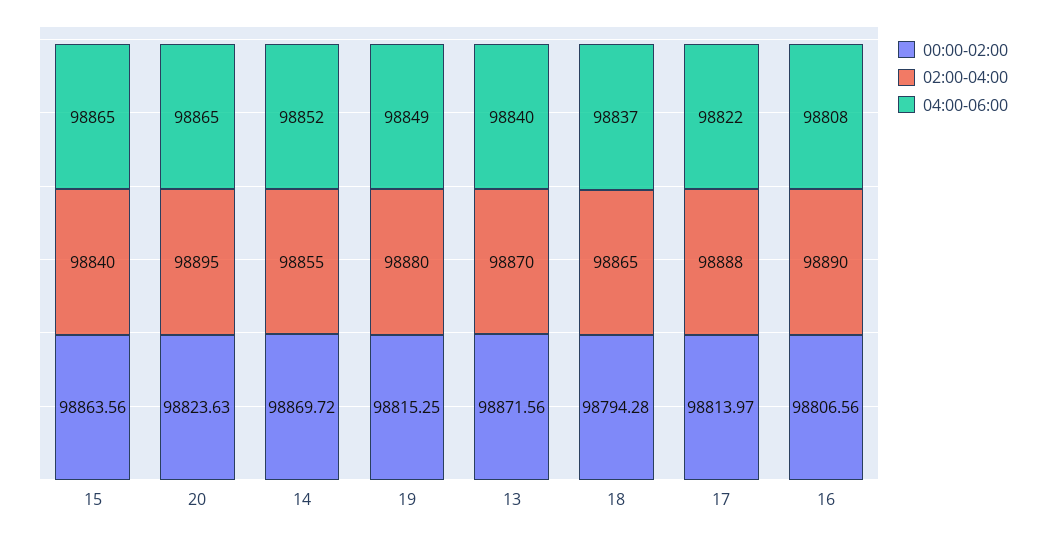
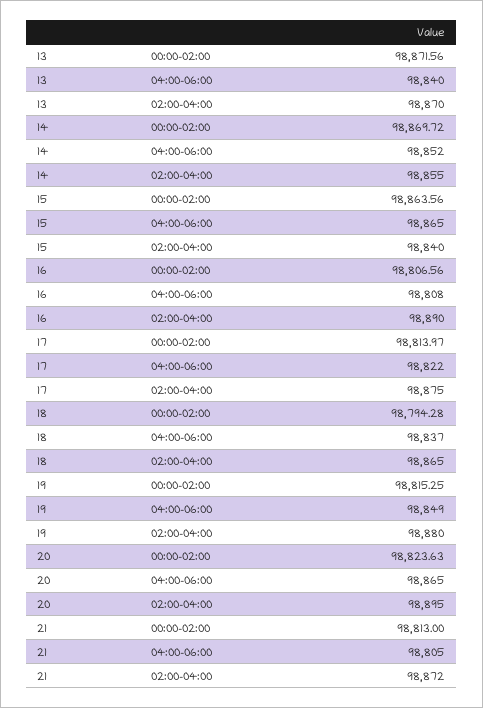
02:00-04:00, 17: 98888 -> 98875
00:00-02:00, 21: none -> 98813
04:00-06:00, 21: none -> 98805
02:00-04:00, 21: none -> 98872

